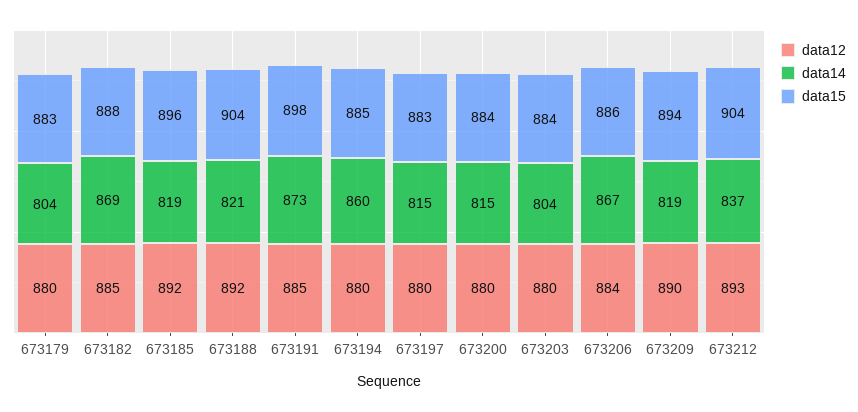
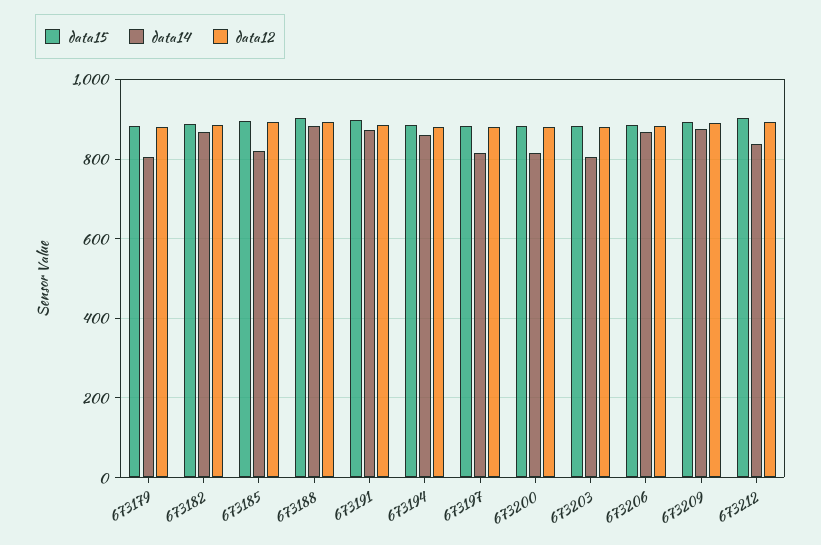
data14, 673188: 821 -> 880
data14, 673209: 819 -> 880

